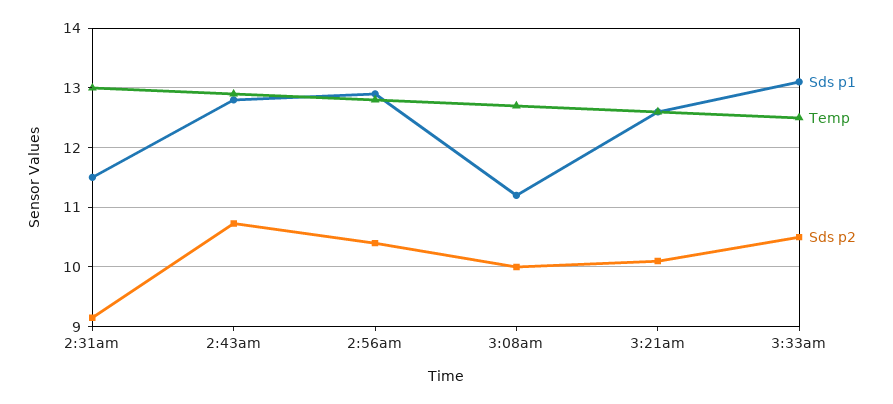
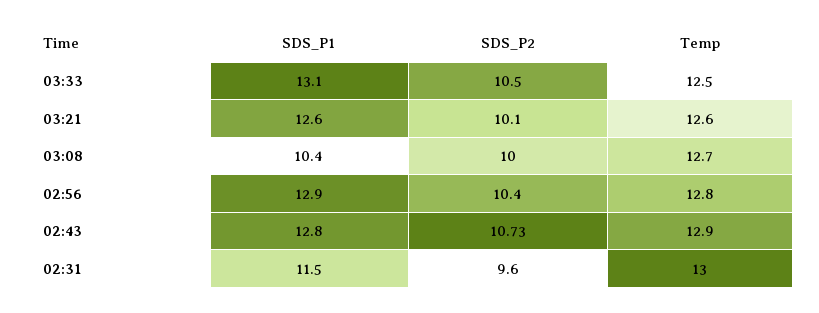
Sds p2, 2:31am: 9.2 -> 9.6
Sds p1, 3:08am: 11.2 -> 10.4

